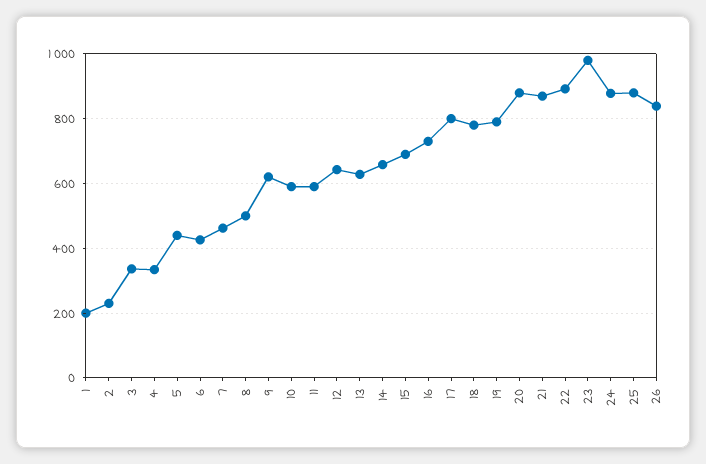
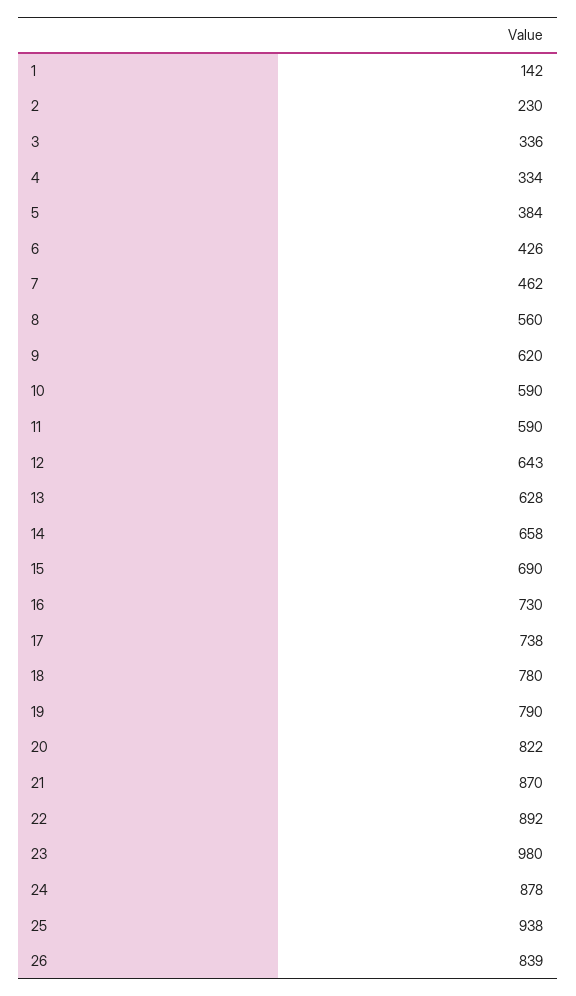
1: 200 -> 142
5: 440 -> 384
8: 500 -> 560
17: 800 -> 738
20: 880 -> 822
25: 880 -> 938

